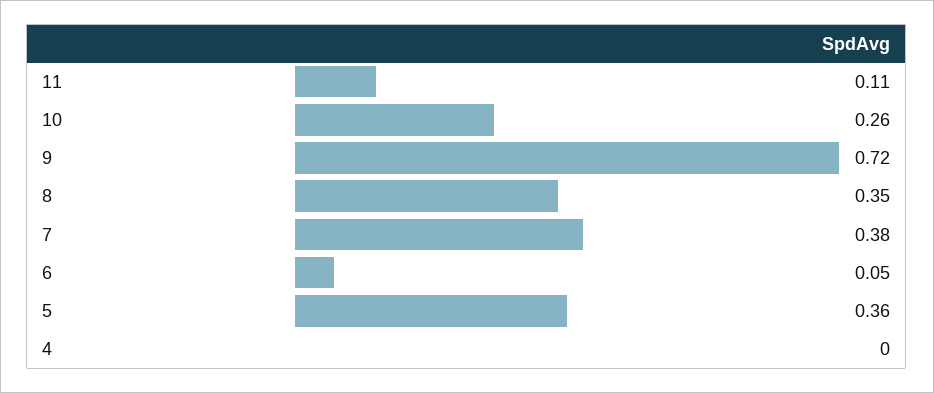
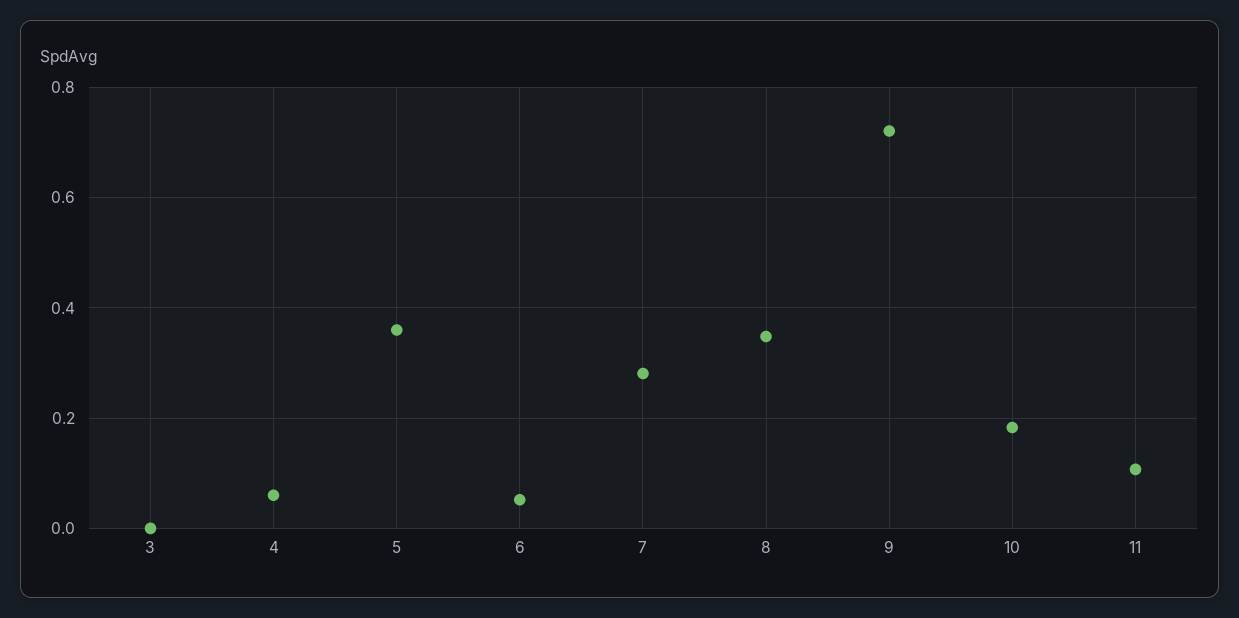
10: 0.26 -> 0.18
7: 0.38 -> 0.28
4: 0 -> 0.06
3: none -> 0

